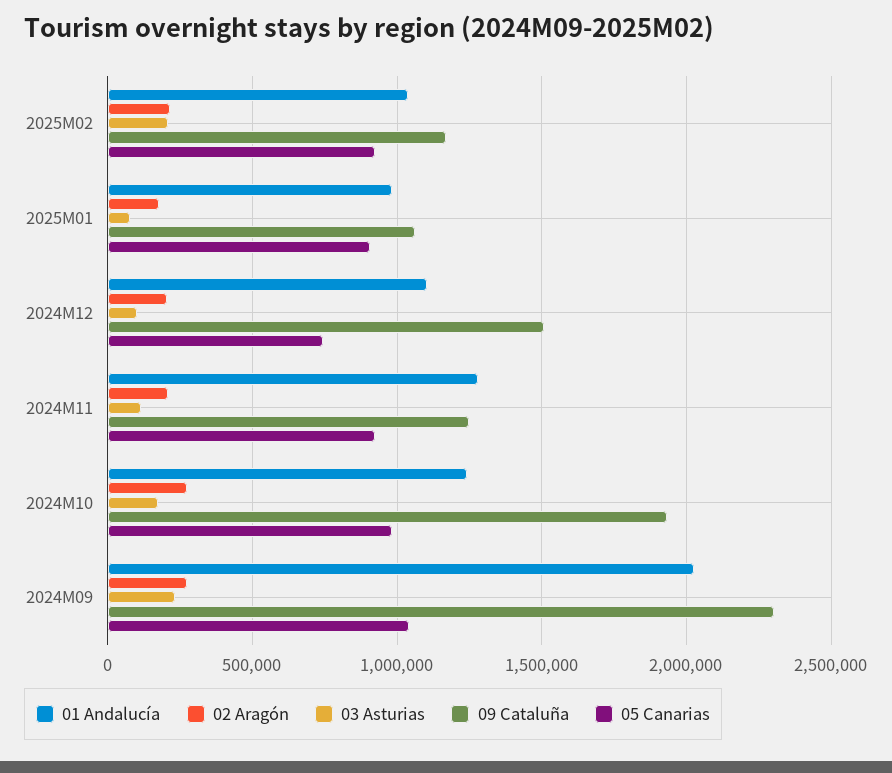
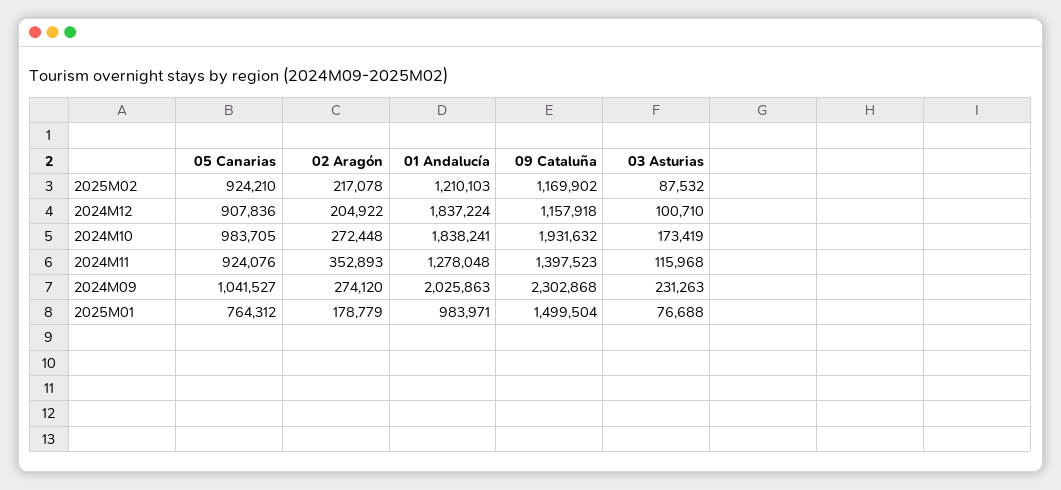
01 Andalucía, 2025M02: 1050000 -> 1210103
03 Asturias, 2025M02: 200000 -> 87532
09 Cataluña, 2025M01: 1050000 -> 1499504
05 Canarias, 2025M01: 900000 -> 764312
01 Andalucía, 2024M12: 1100000 -> 1837224
09 Cataluña, 2024M12: 1500000 -> 1157918
05 Canarias, 2024M12: 750000 -> 907836
02 Aragón, 2024M11: 200000 -> 352893
09 Cataluña, 2024M11: 1250000 -> 1397523
01 Andalucía, 2024M10: 1250000 -> 1838241

